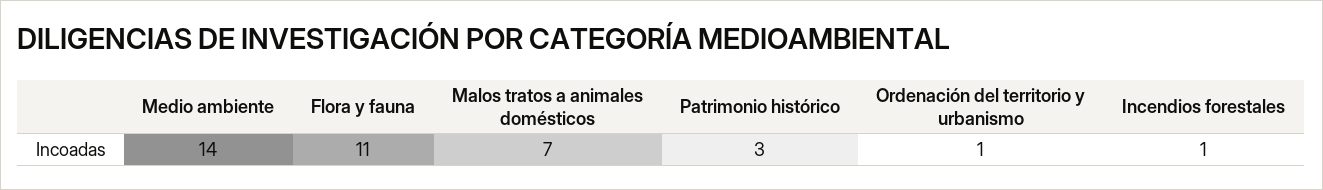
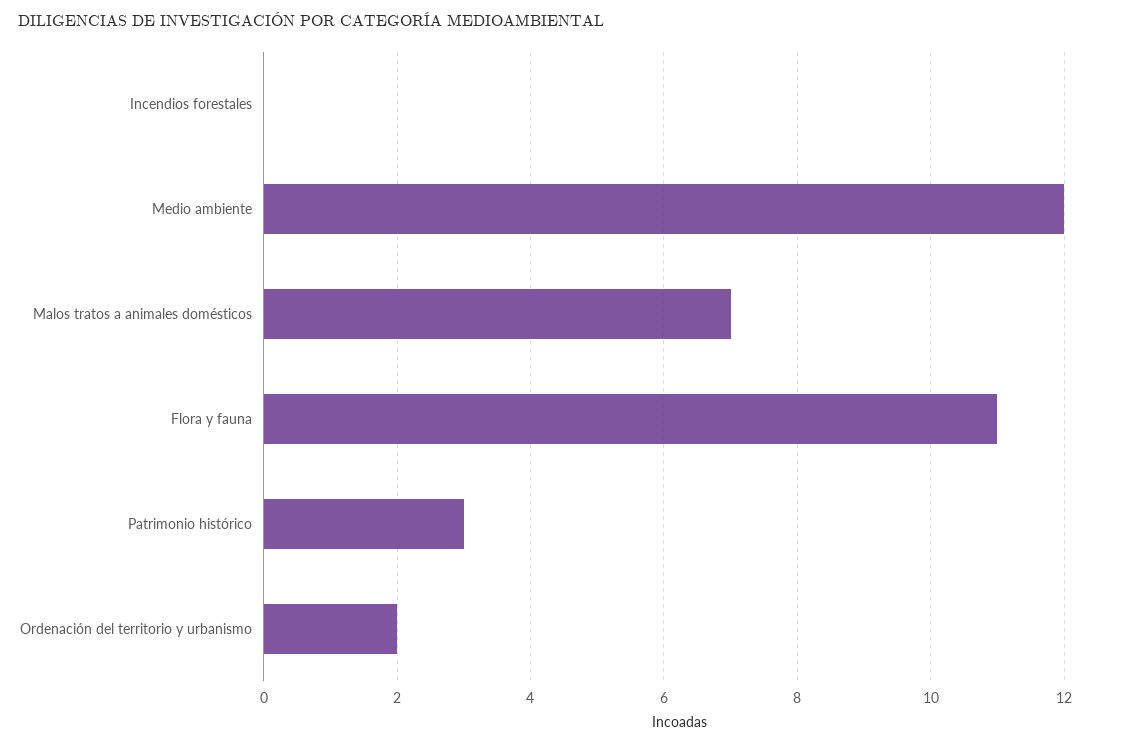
Medio ambiente: 14 -> 12
Ordenación del territorio y urbanismo: 1 -> 2
Incendios forestales: 1 -> 0

